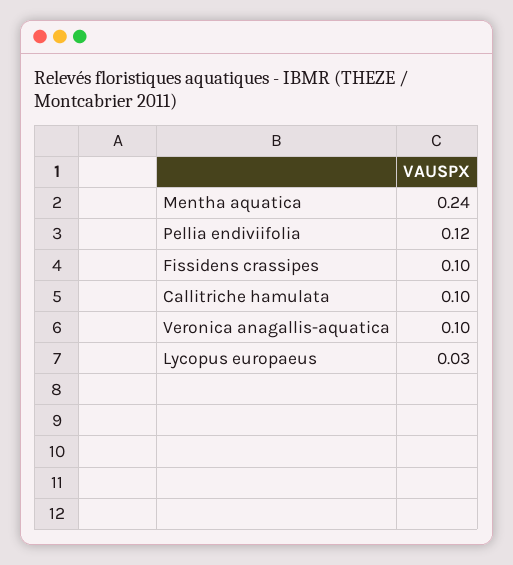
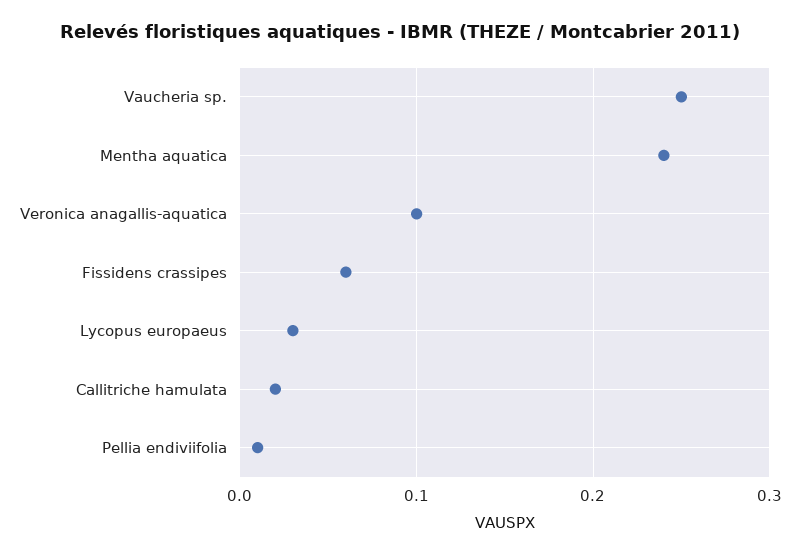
Pellia endiviifolia: 0.12 -> 0.01
Fissidens crassipes: 0.1 -> 0.06
Callitriche hamulata: 0.1 -> 0.02
Vaucheria sp.: none -> 0.25

